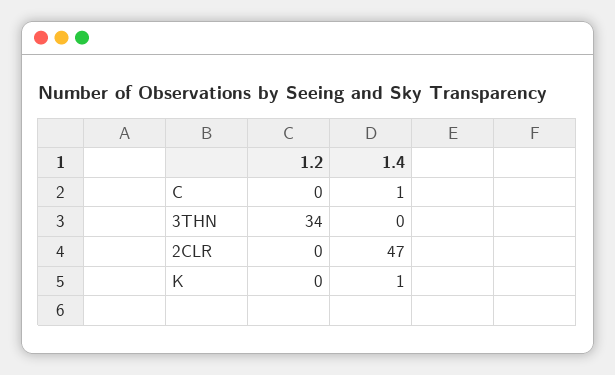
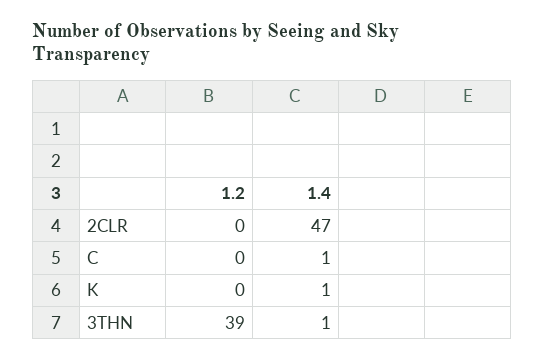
1.2, 3THN: 34 -> 39
1.4, 3THN: 0 -> 1

